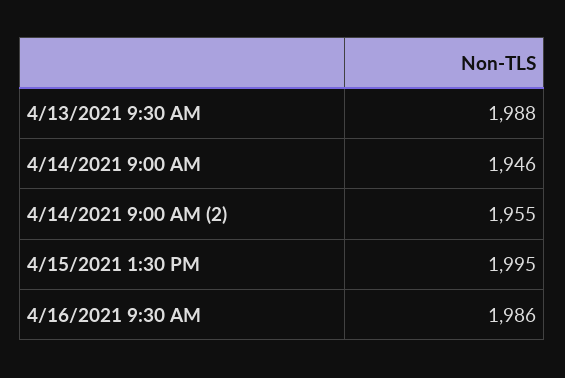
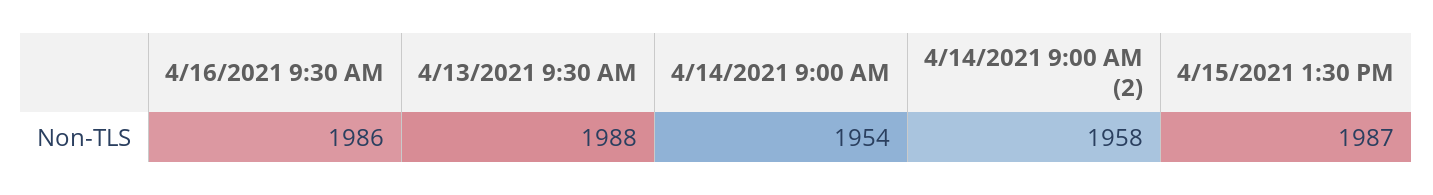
4/14/2021 9:00 AM: 1946 -> 1954
4/14/2021 9:00 AM (2): 1955 -> 1958
4/15/2021 1:30 PM: 1995 -> 1987

